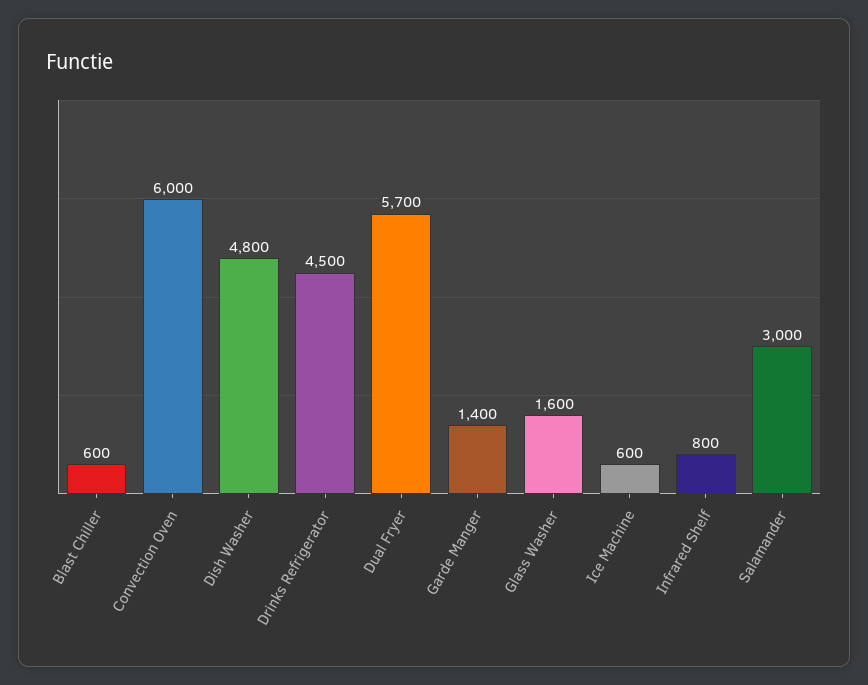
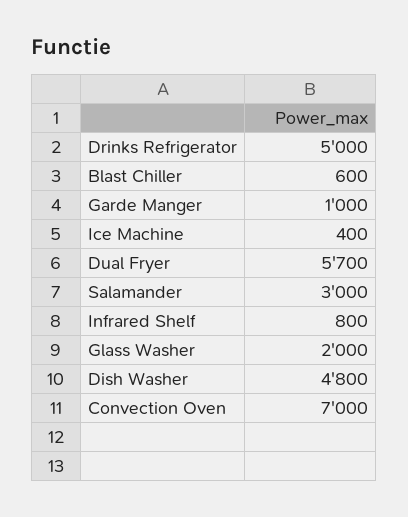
Convection Oven: 6000 -> 7000
Drinks Refrigerator: 4500 -> 5000
Garde Manger: 1400 -> 1000
Glass Washer: 1600 -> 2000
Ice Machine: 600 -> 400

